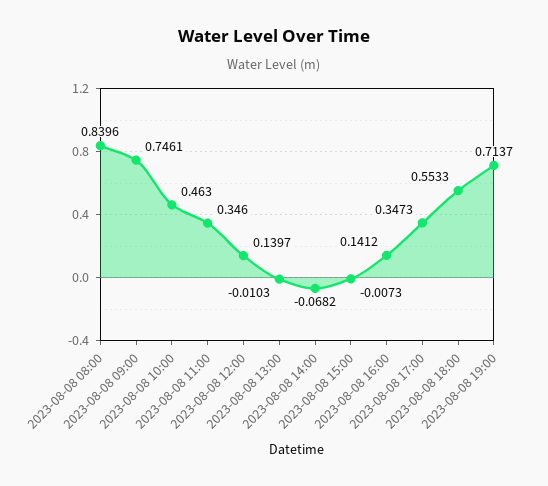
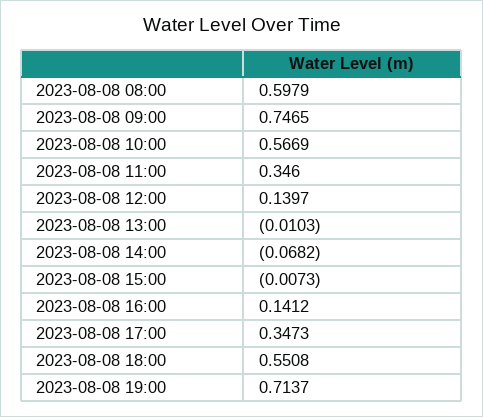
2023-08-08 08:00: 0.8396 -> 0.5979
2023-08-08 09:00: 0.7461 -> 0.7465
2023-08-08 10:00: 0.463 -> 0.5669
2023-08-08 18:00: 0.5533 -> 0.5508

